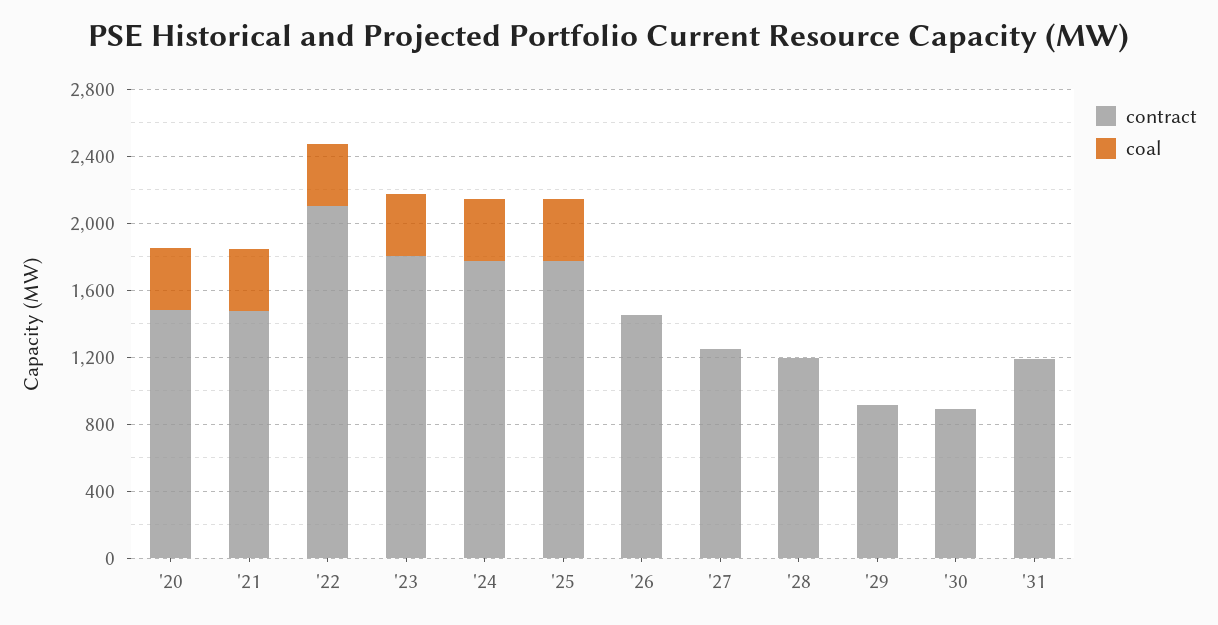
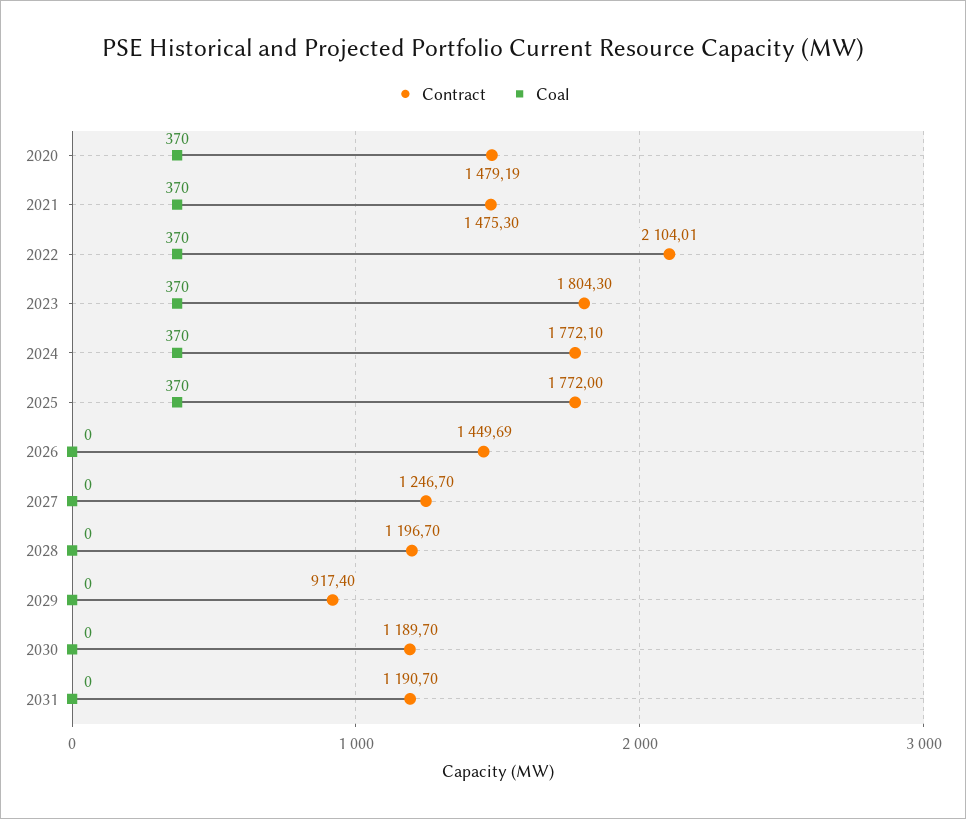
contract, '30: 900 -> 1189.7

